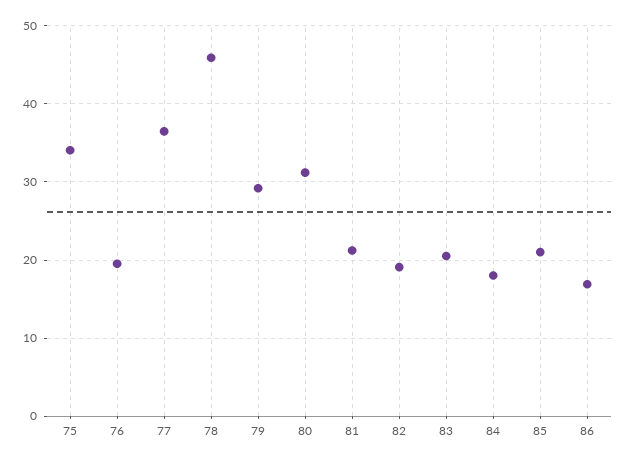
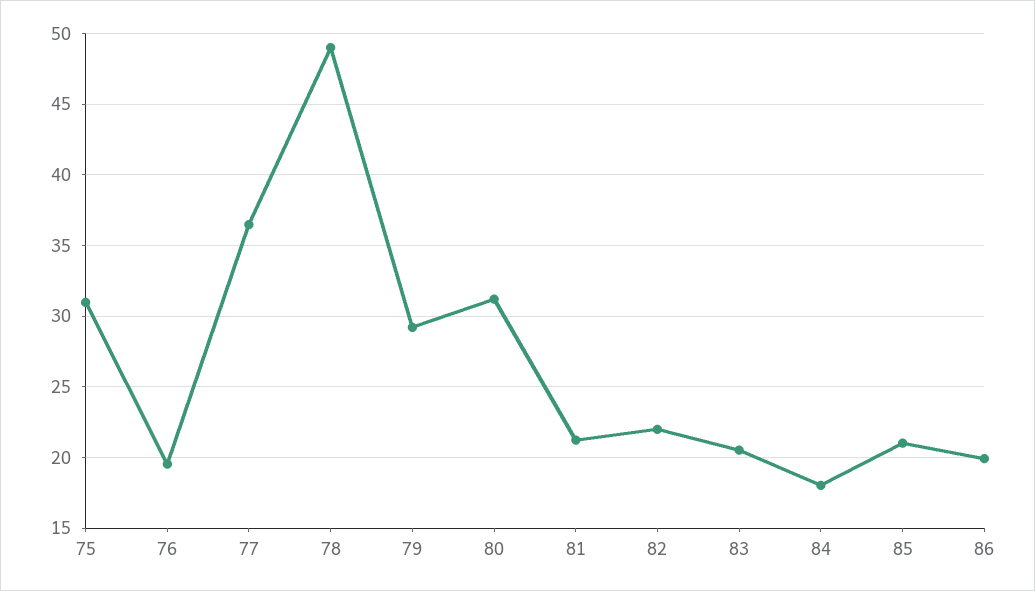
75: 34 -> 31
78: 46 -> 49
82: 19 -> 22
86: 17 -> 20

